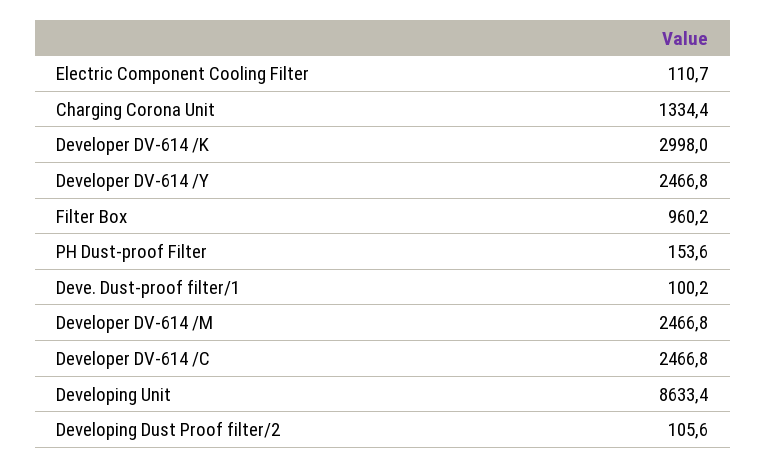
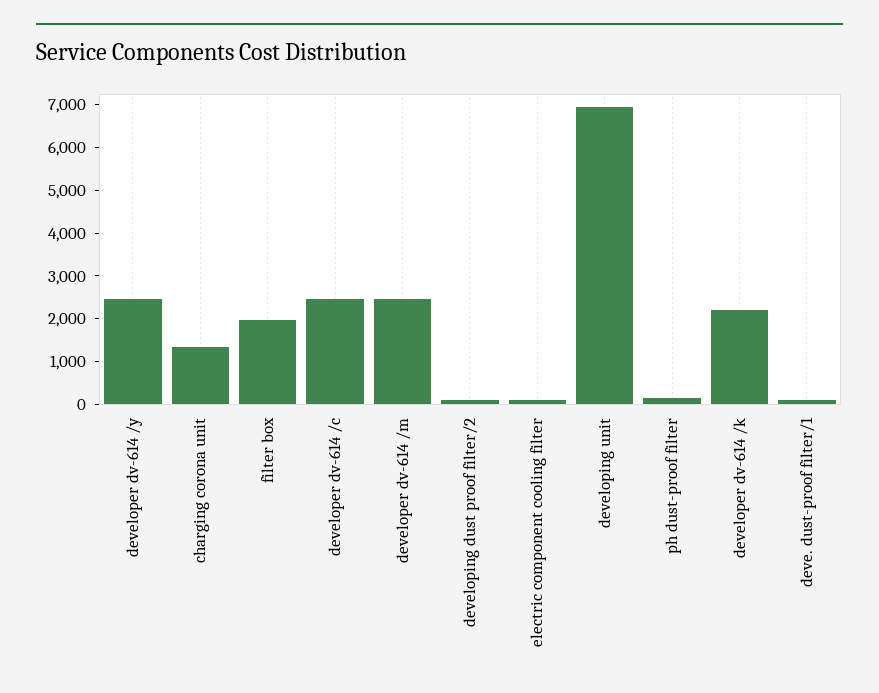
Developer DV-614 /K: 2998 -> 2200
Filter Box: 960.2 -> 2000
Developing Unit: 8633.4 -> 7000

